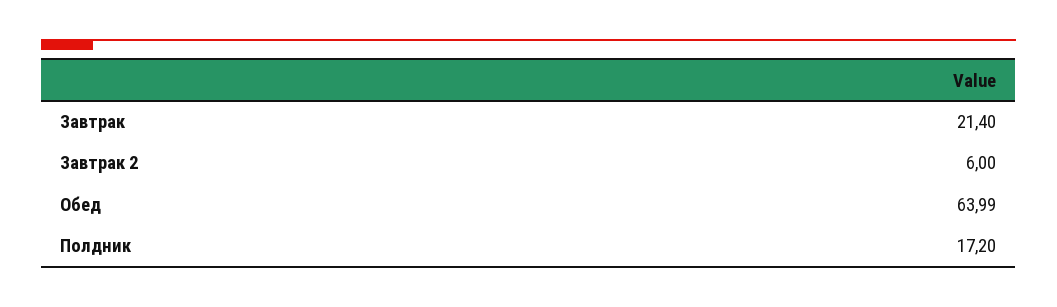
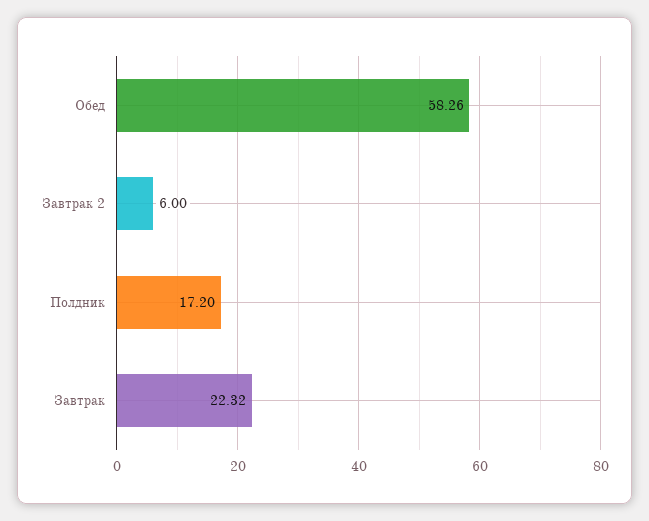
Завтрак: 21.4 -> 22.32
Обед: 63.99 -> 58.26

